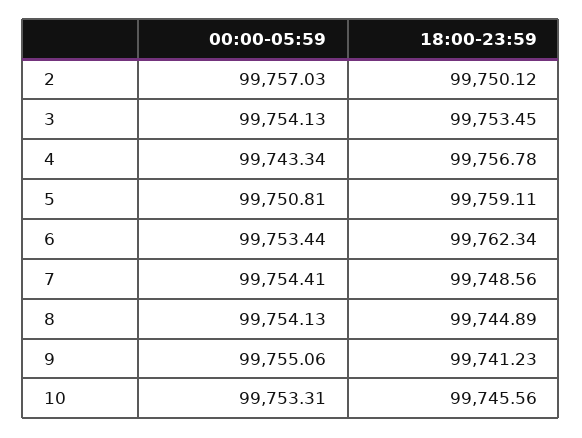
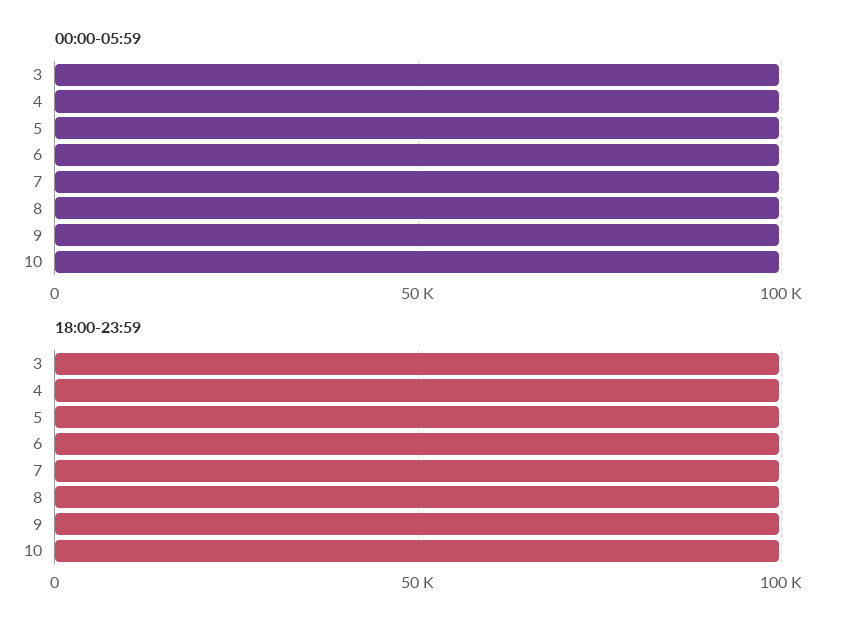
00:00-05:59, 2: 99757.03 -> none
18:00-23:59, 2: 99750.12 -> none

